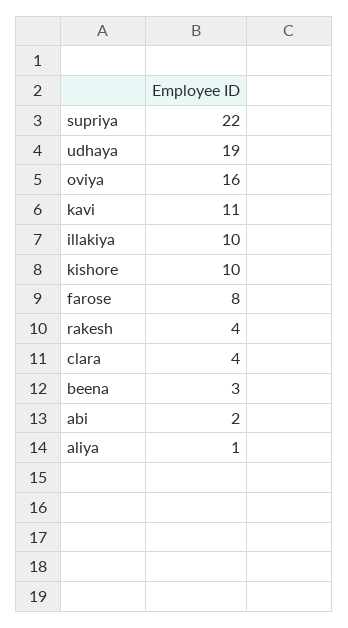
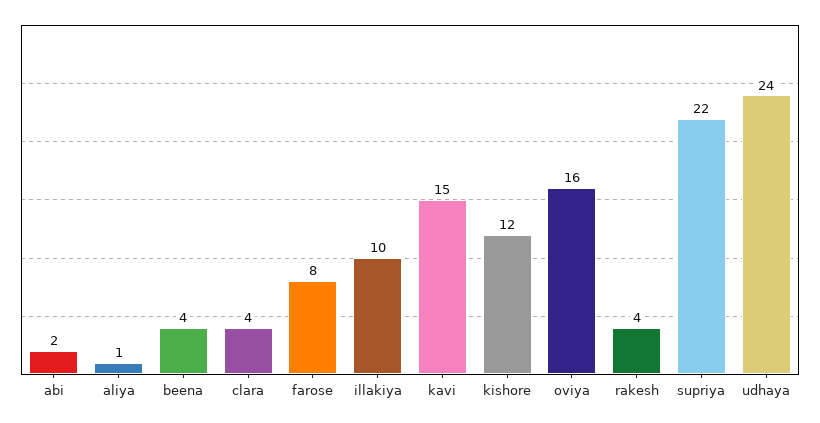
udhaya: 19 -> 24
kavi: 11 -> 15
kishore: 10 -> 12
beena: 3 -> 4

